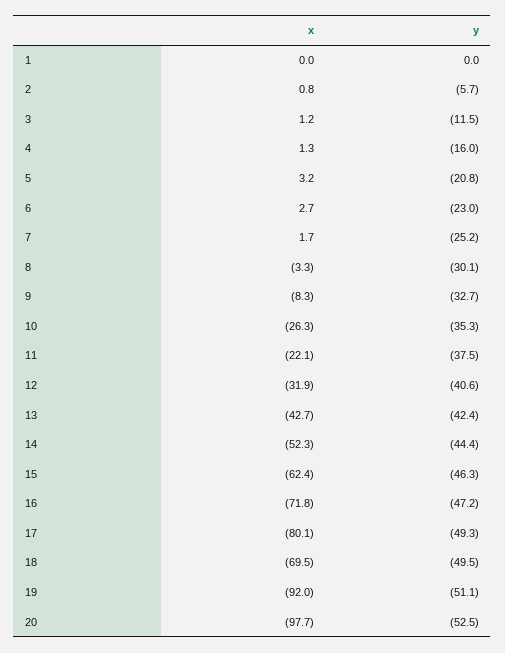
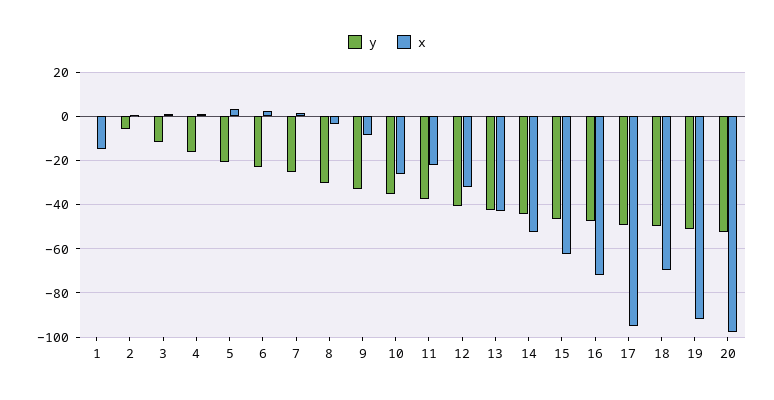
x, 1: 0 -> -15
x, 17: -80.1 -> -95

